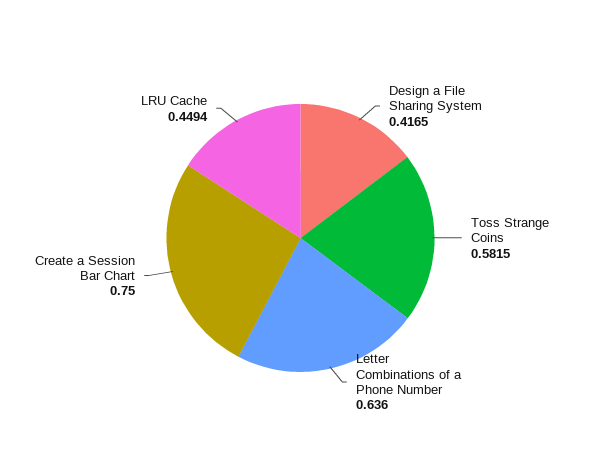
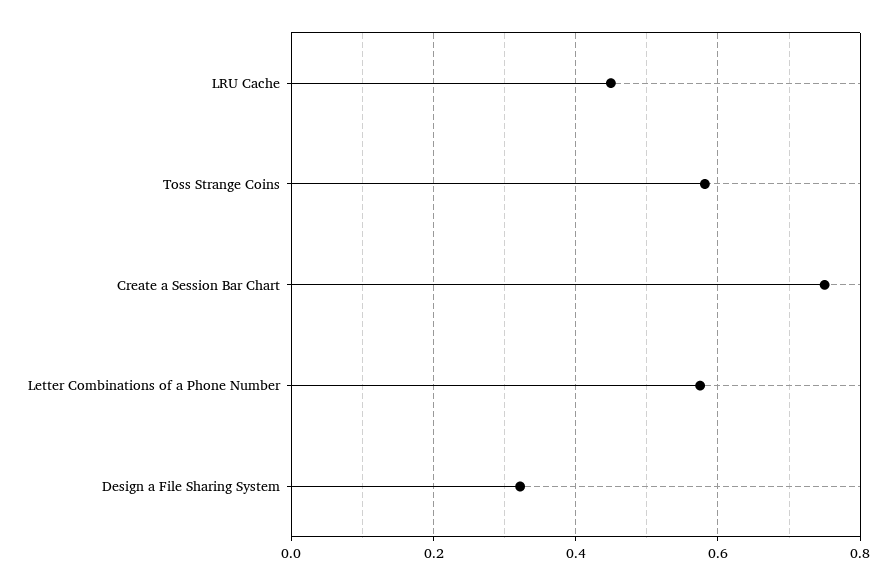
Design a File Sharing System: 0.4165 -> 0.32
Letter Combinations of a Phone Number: 0.636 -> 0.58

